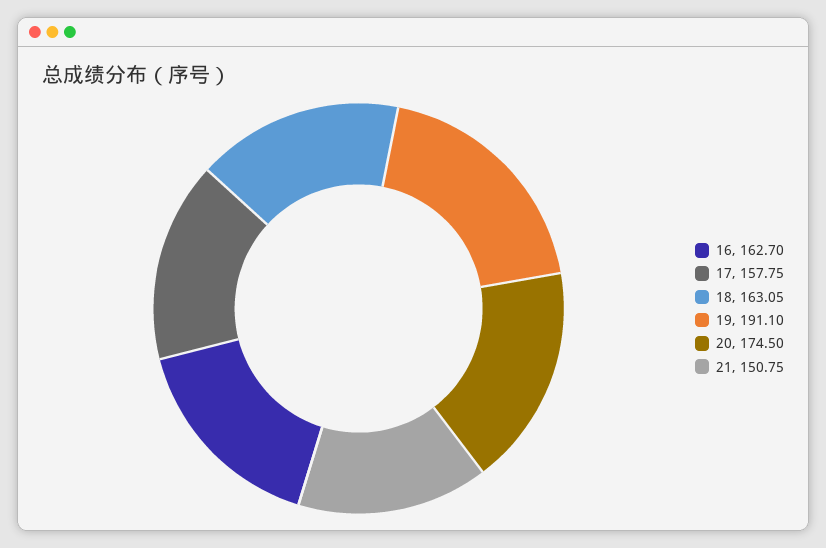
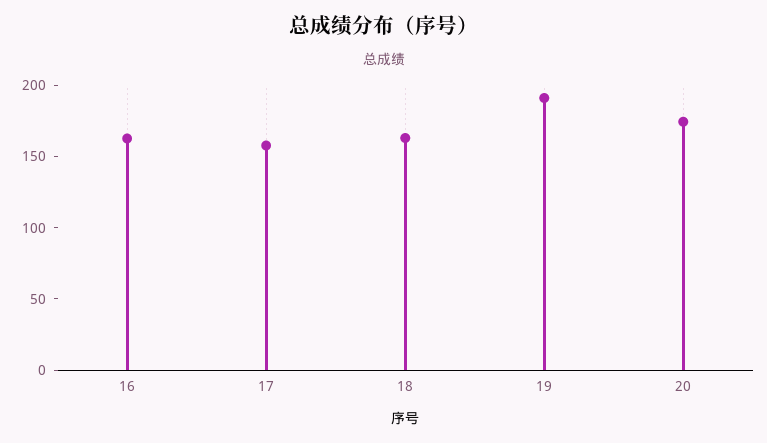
21: 150.75 -> none

